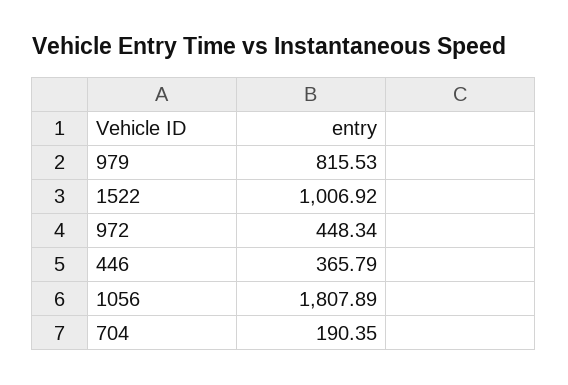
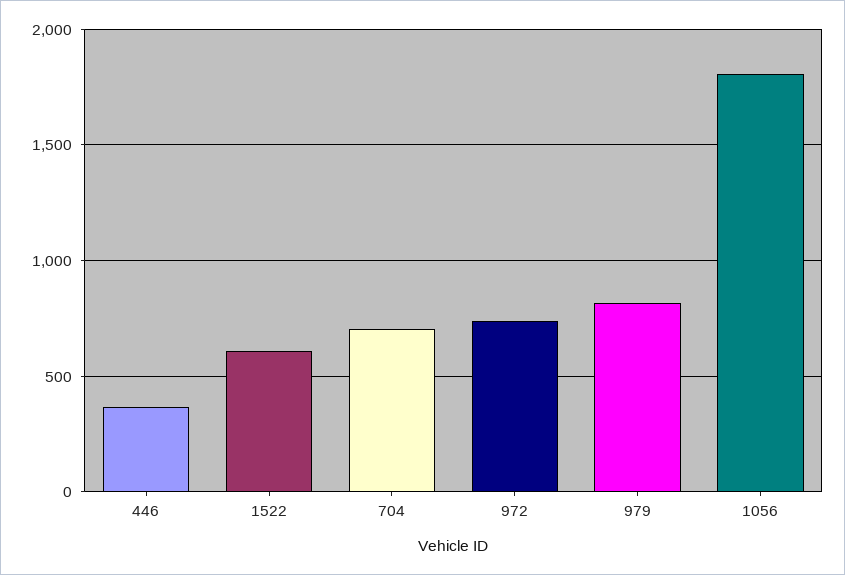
1522: 1006.92 -> 600
972: 448.34 -> 750
704: 190.35 -> 700

